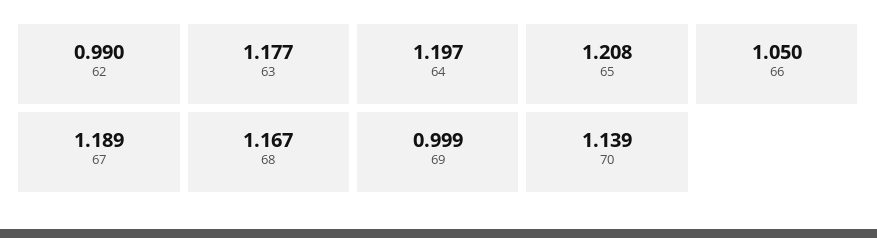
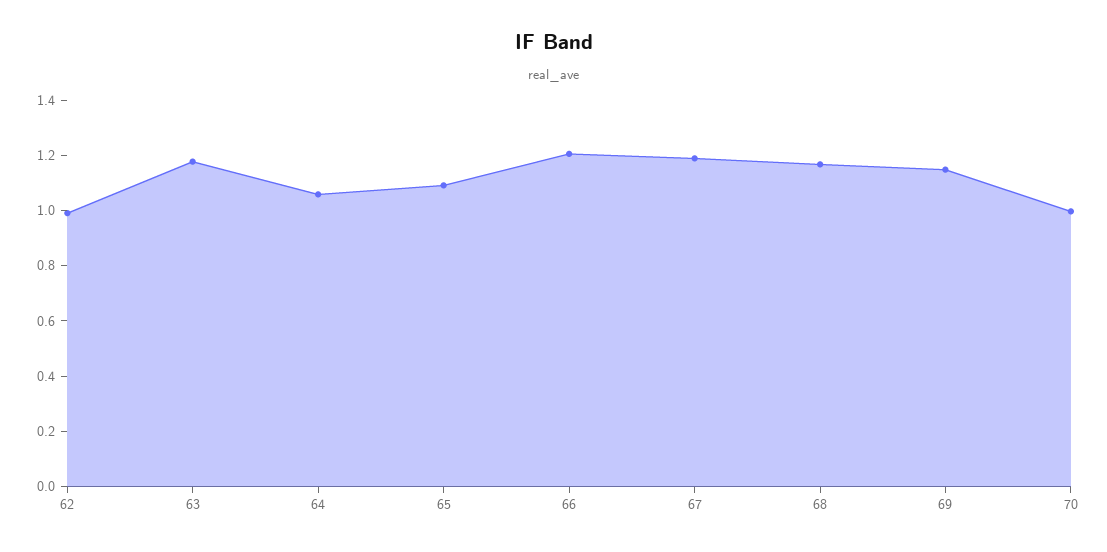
64: 1.197 -> 1.05
65: 1.208 -> 1.1
66: 1.05 -> 1.2
69: 0.999 -> 1.15
70: 1.139 -> 1

